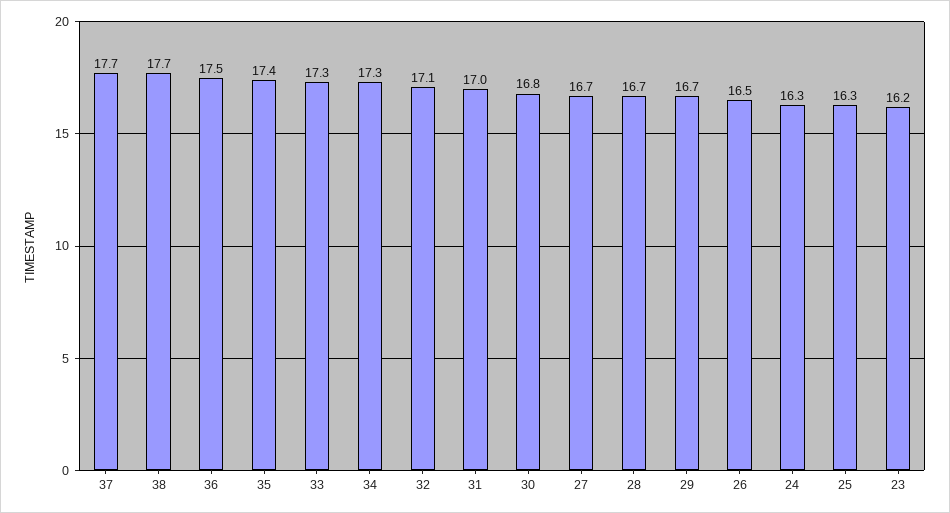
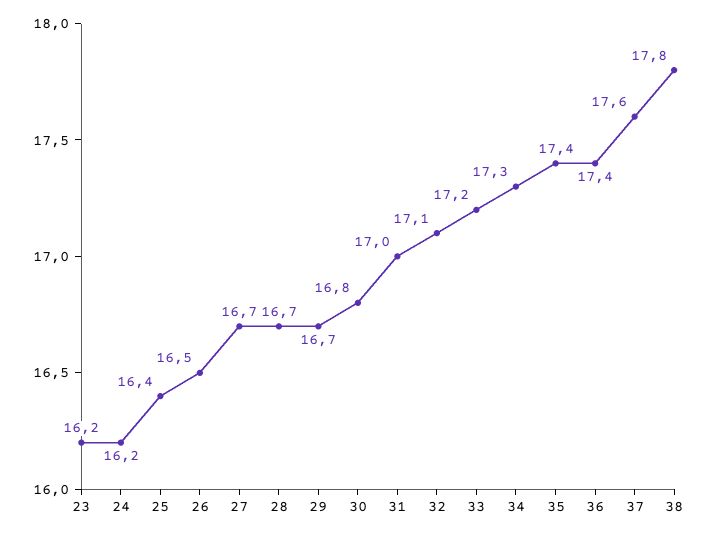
37: 17.7 -> 17.6
38: 17.7 -> 17.8
36: 17.5 -> 17.4
33: 17.3 -> 17.2
24: 16.3 -> 16.2
25: 16.3 -> 16.4

